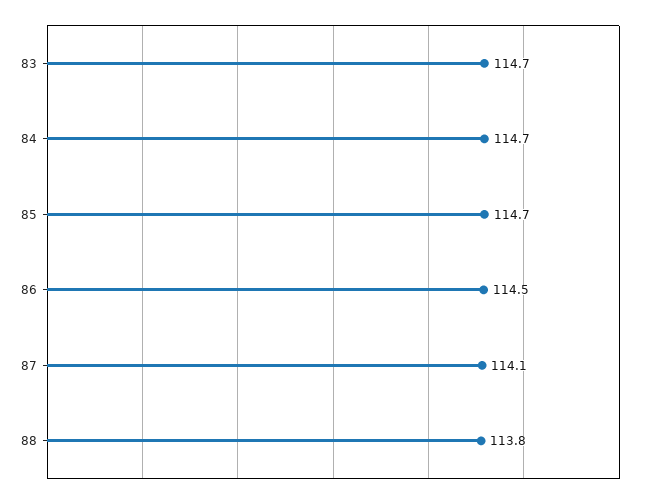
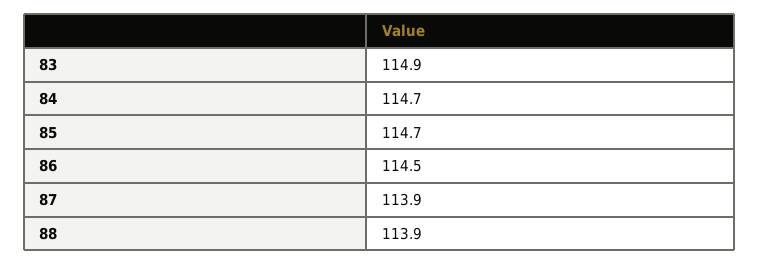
83: 114.7 -> 114.9
87: 114.1 -> 113.9
88: 113.8 -> 113.9

